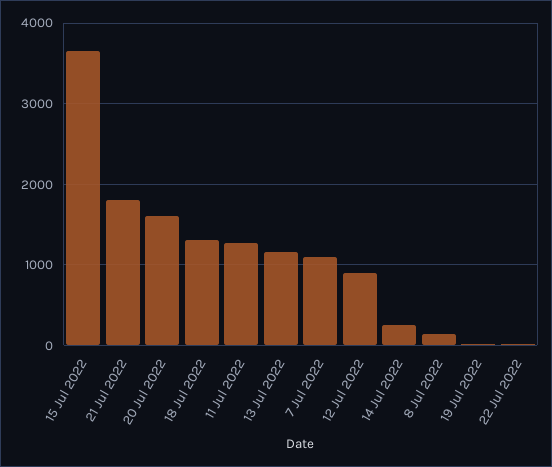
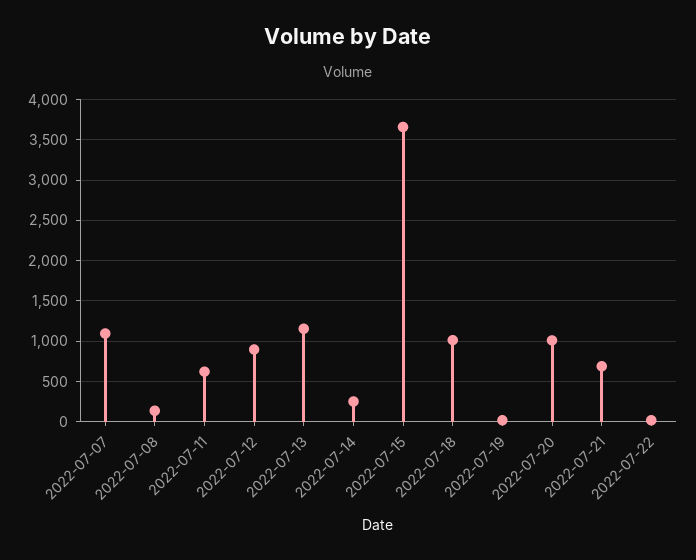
21 Jul 2022: 1800 -> 700
20 Jul 2022: 1600 -> 1000
18 Jul 2022: 1300 -> 1000
11 Jul 2022: 1300 -> 600

